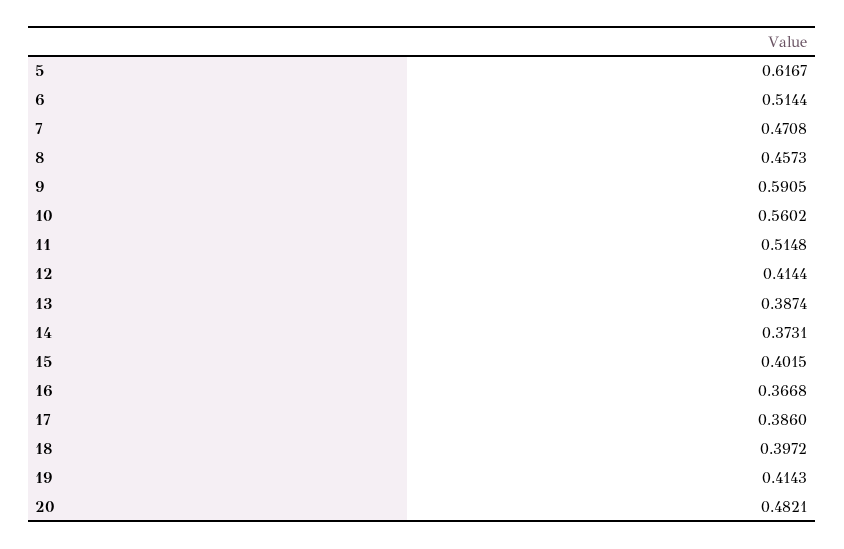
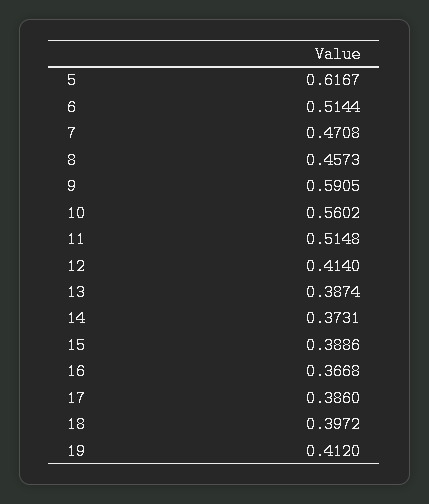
12: 0.4144 -> 0.414
15: 0.4015 -> 0.3886
19: 0.4143 -> 0.412
20: 0.4821 -> none

